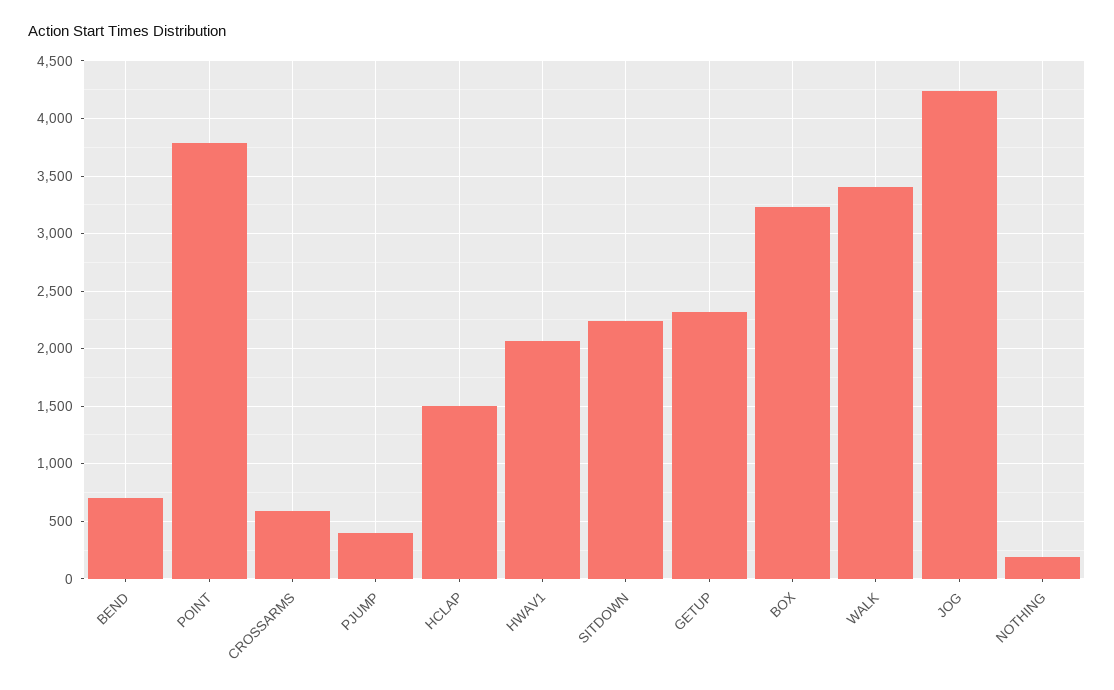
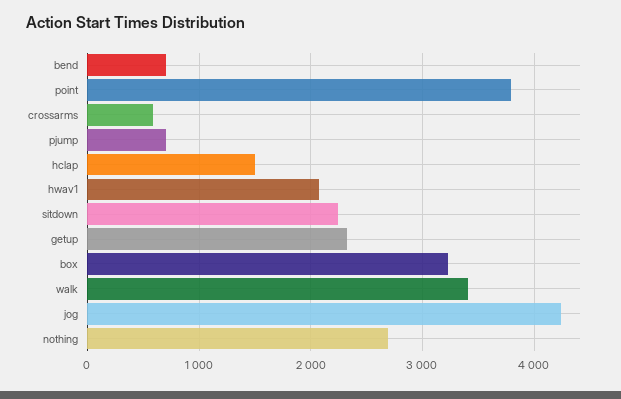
PJUMP: 400 -> 700
NOTHING: 200 -> 2700

